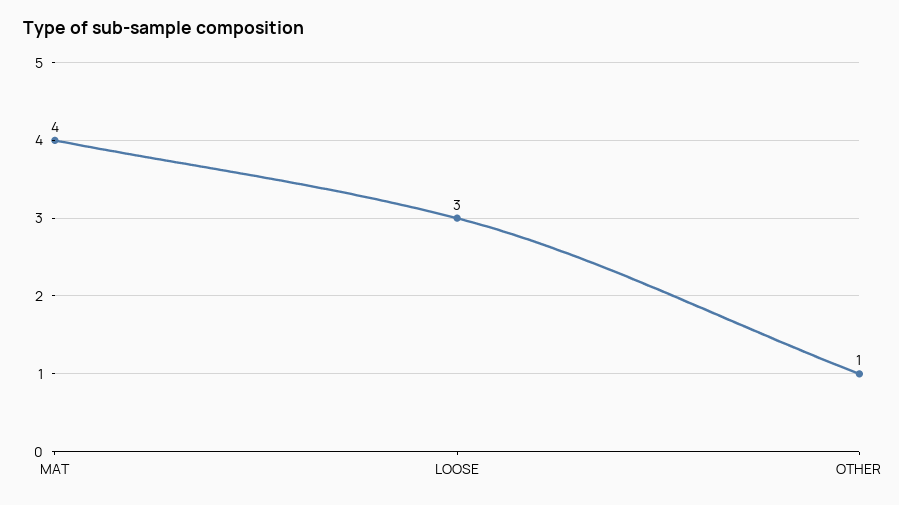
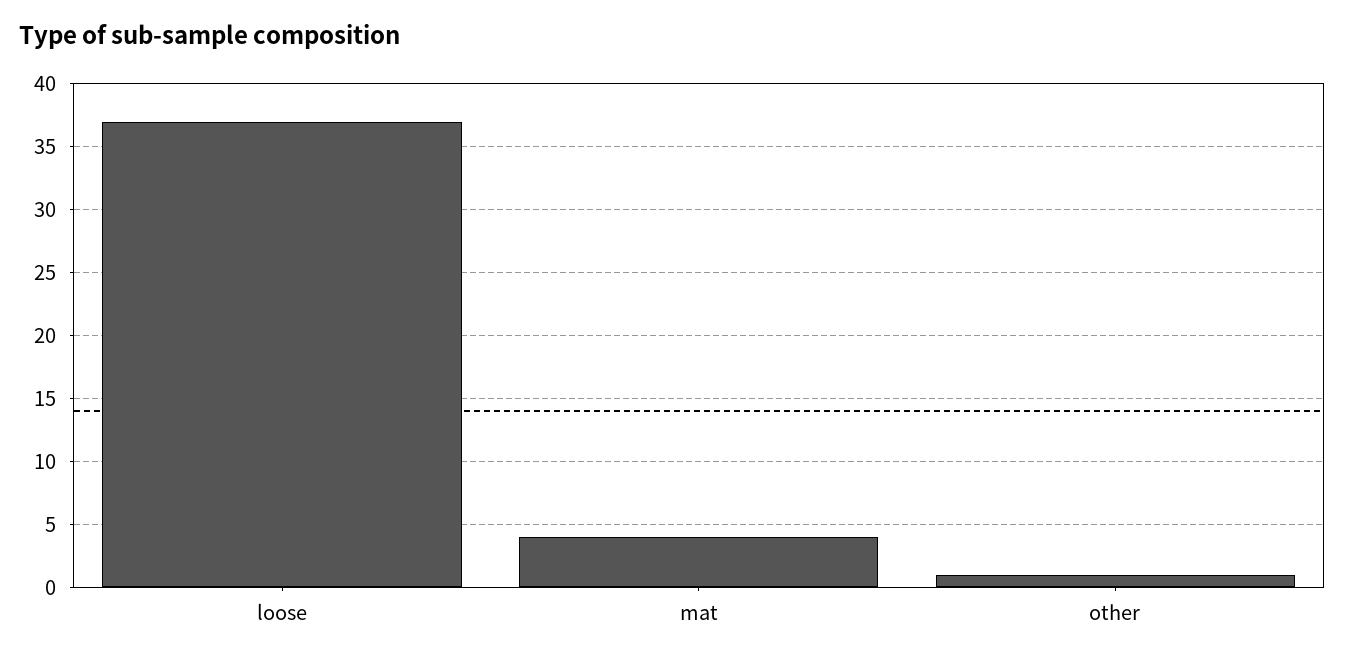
LOOSE: 3 -> 37

